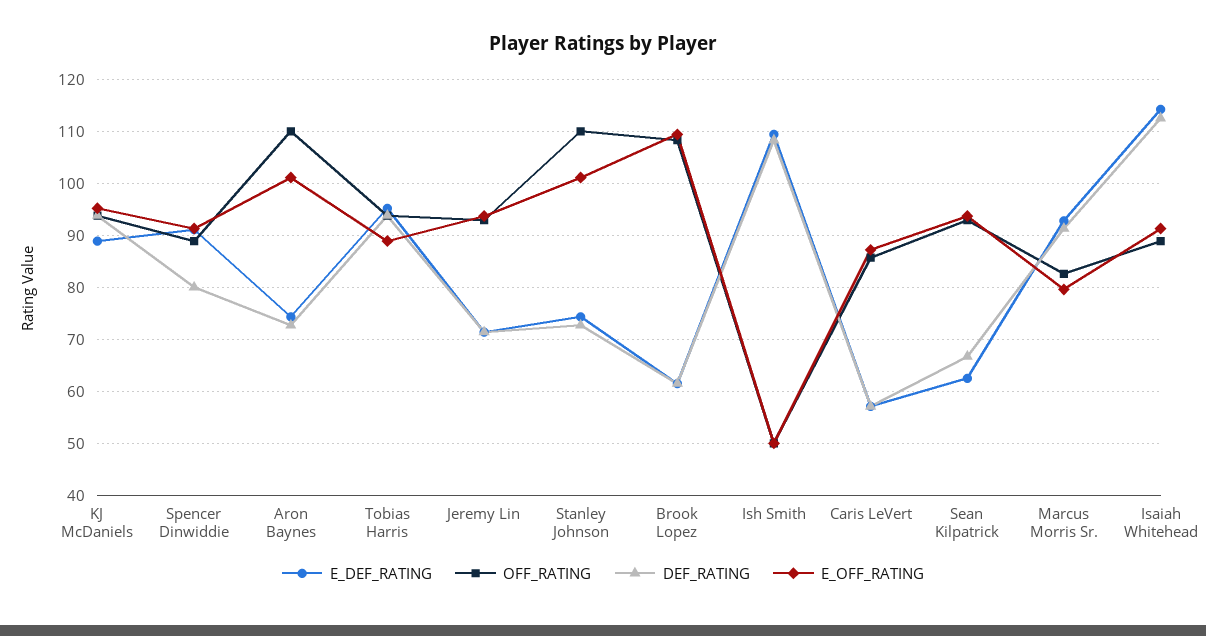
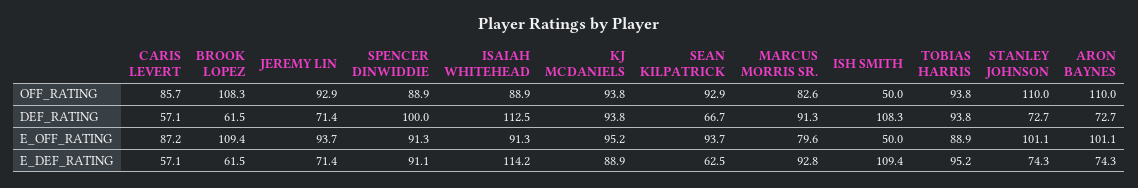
DEF_RATING, Spencer Dinwiddie: 80 -> 100

